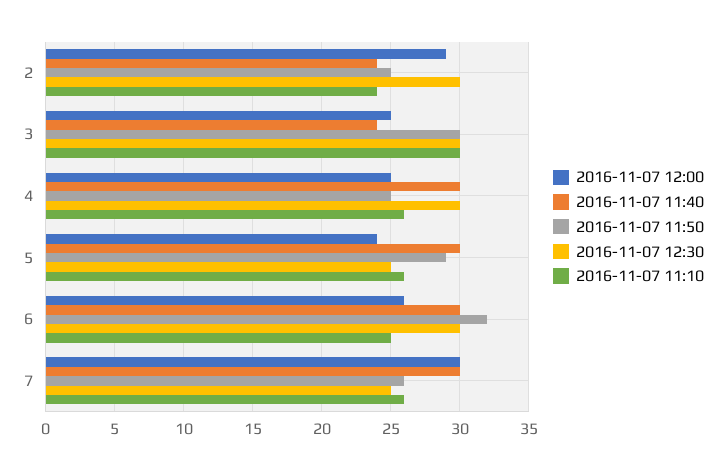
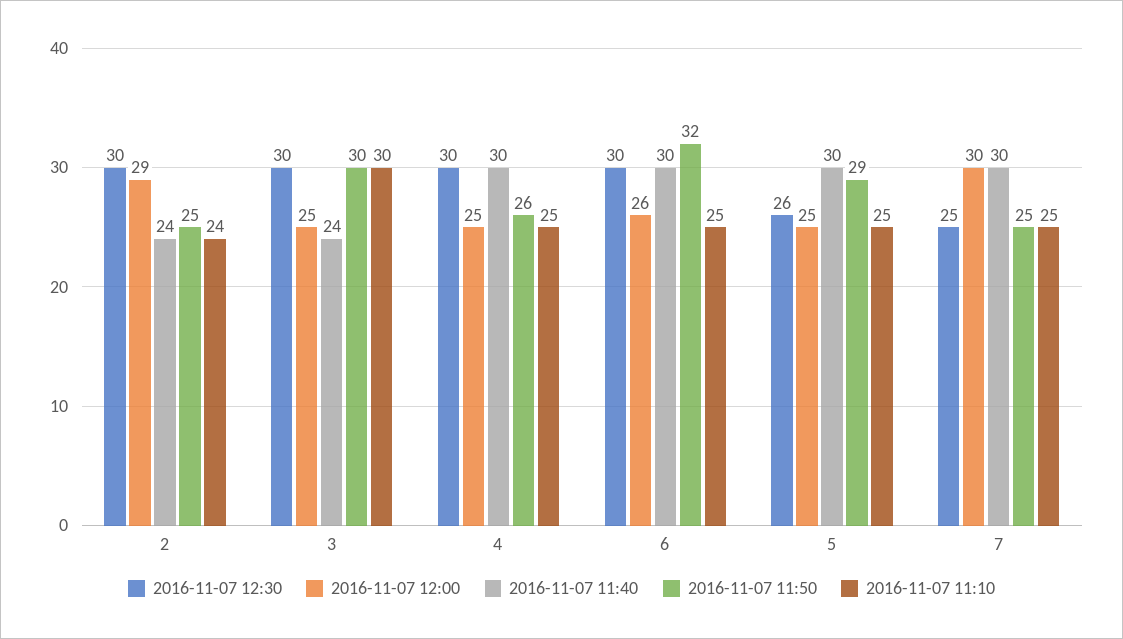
2016-11-07 11:50, 4: 25 -> 26
2016-11-07 11:10, 4: 26 -> 25
2016-11-07 12:00, 5: 24 -> 25
2016-11-07 12:30, 5: 25 -> 26
2016-11-07 11:10, 5: 26 -> 25
2016-11-07 11:50, 7: 26 -> 25
2016-11-07 11:10, 7: 26 -> 25

